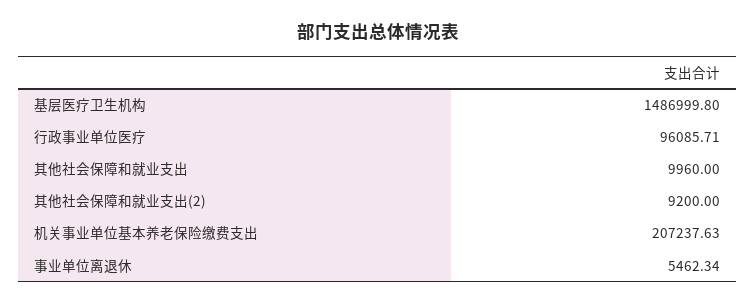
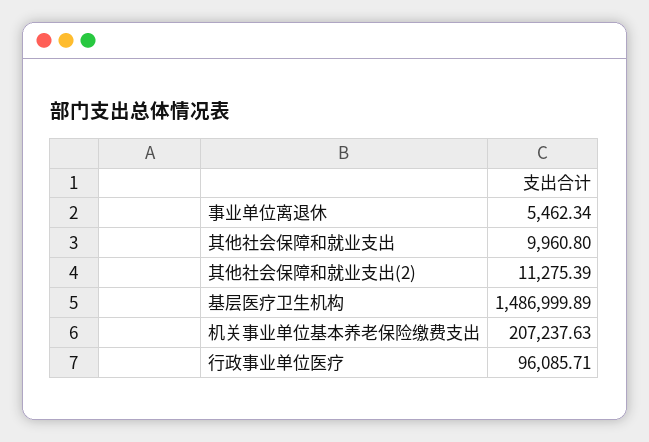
基层医疗卫生机构: 1486999.8 -> 1486999.89
其他社会保障和就业支出: 9960 -> 9960.8
其他社会保障和就业支出(2): 9200 -> 11275.39

